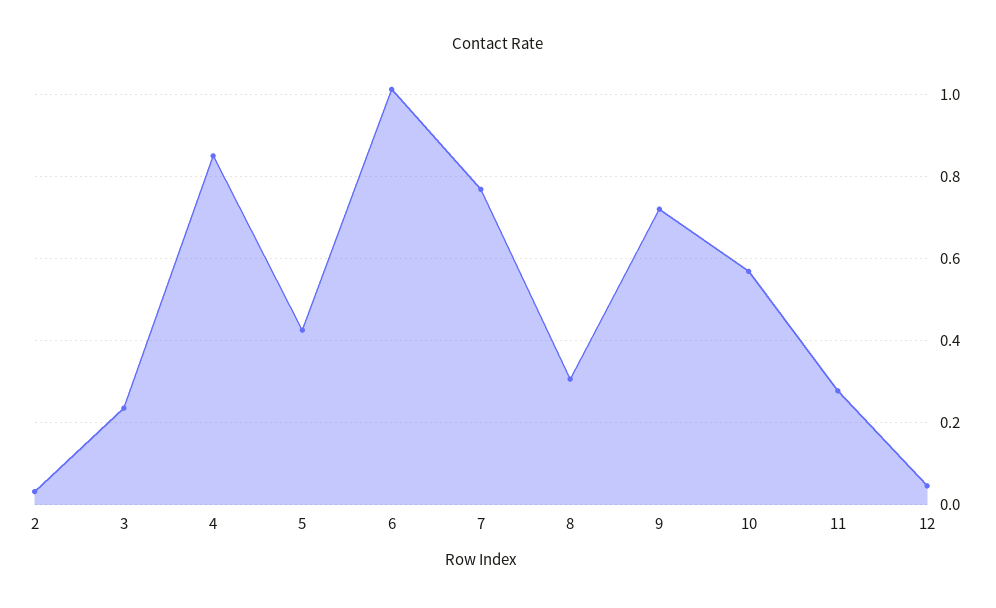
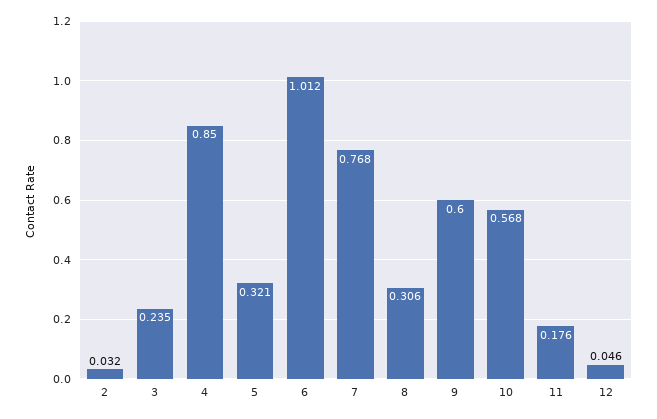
5: 0.42 -> 0.321
9: 0.72 -> 0.6
11: 0.28 -> 0.176

